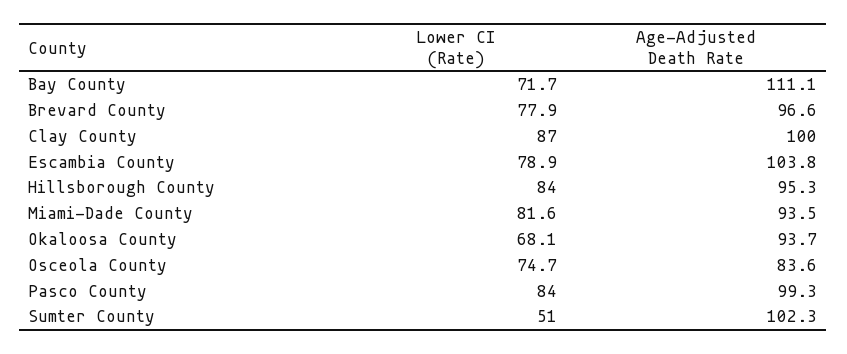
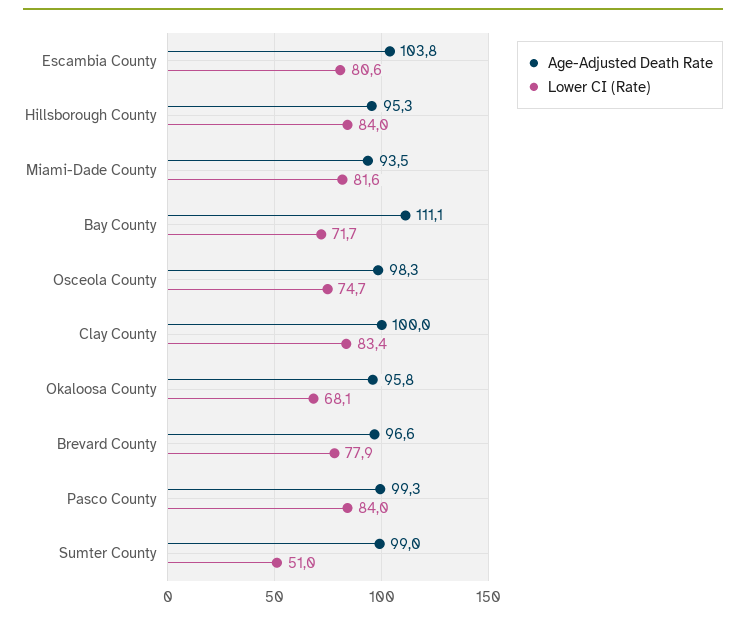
Lower CI (Rate), Clay County: 87 -> 83.4
Lower CI (Rate), Escambia County: 78.9 -> 80.6
Age-Adjusted Death Rate, Okaloosa County: 93.7 -> 95.8
Age-Adjusted Death Rate, Osceola County: 83.6 -> 98.3
Age-Adjusted Death Rate, Sumter County: 102.3 -> 99

